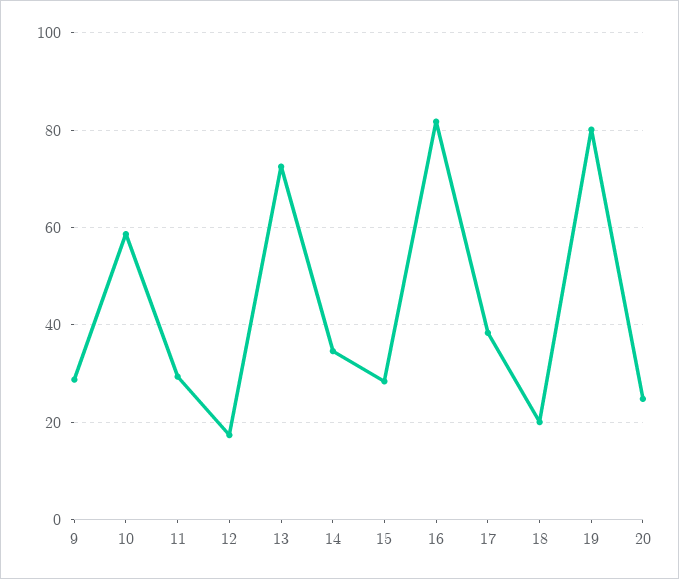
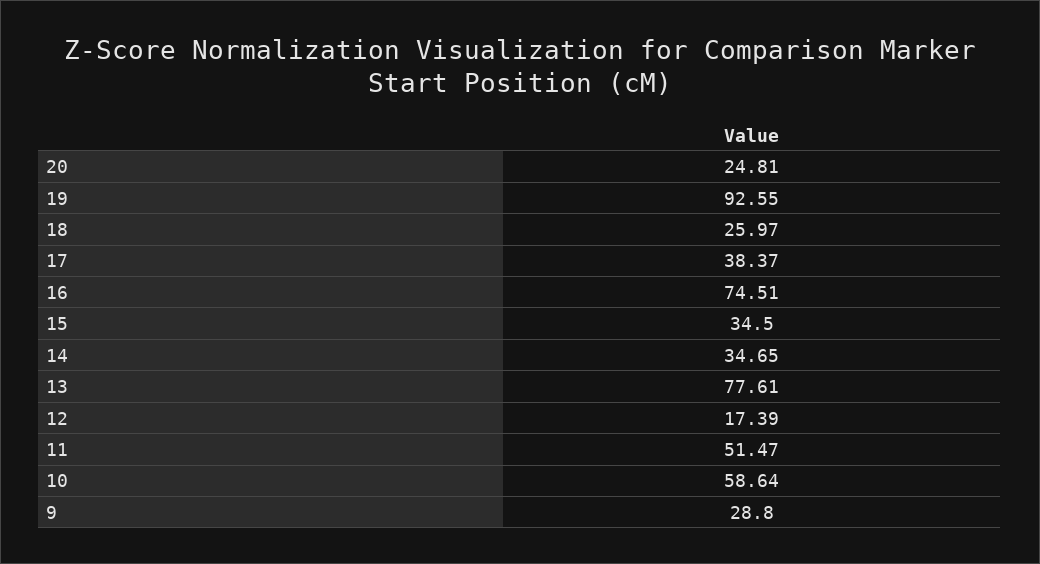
11: 30 -> 51.47
13: 72 -> 77.61
15: 28 -> 34.5
16: 82 -> 74.51
18: 20 -> 25.97
19: 80 -> 92.55

